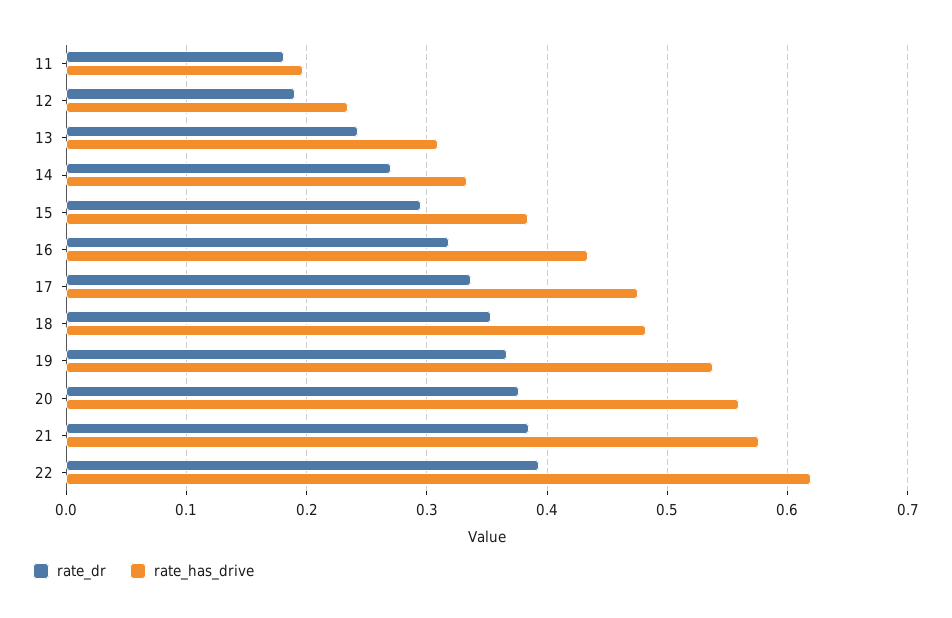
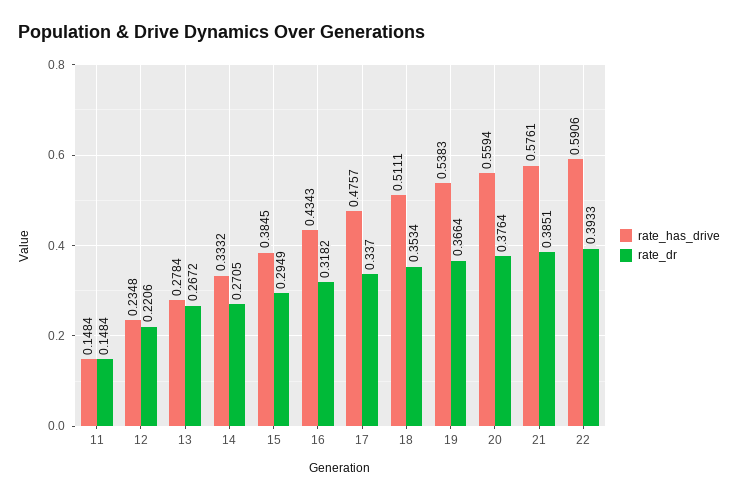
rate_dr, 11: 0.18 -> 0.1484
rate_has_drive, 11: 0.2 -> 0.1484
rate_dr, 12: 0.19 -> 0.2206
rate_dr, 13: 0.24 -> 0.2672
rate_has_drive, 13: 0.31 -> 0.2784
rate_has_drive, 18: 0.48 -> 0.5111
rate_has_drive, 22: 0.62 -> 0.5906

